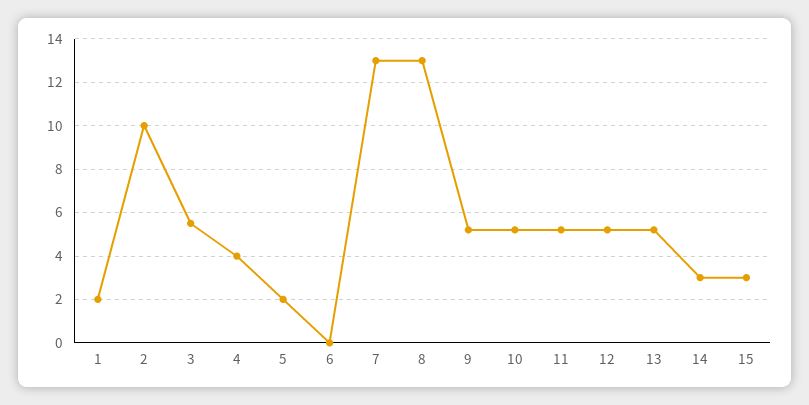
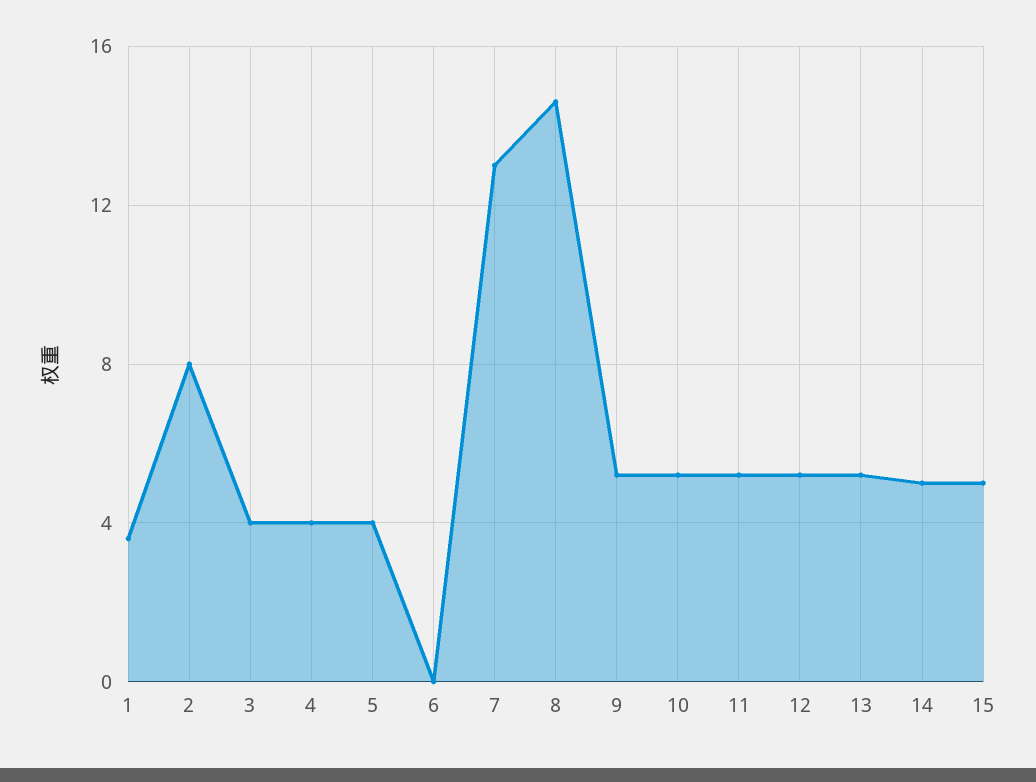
1: 2 -> 3.5
2: 10 -> 8
3: 5.5 -> 4
5: 2 -> 4
8: 13 -> 14.5
14: 3 -> 5
15: 3 -> 5

